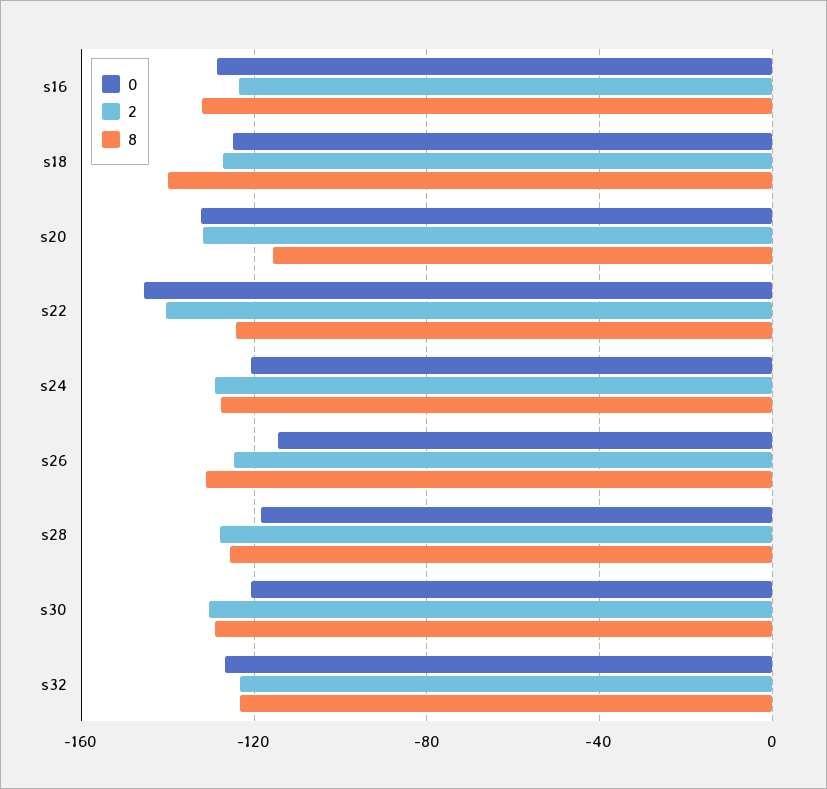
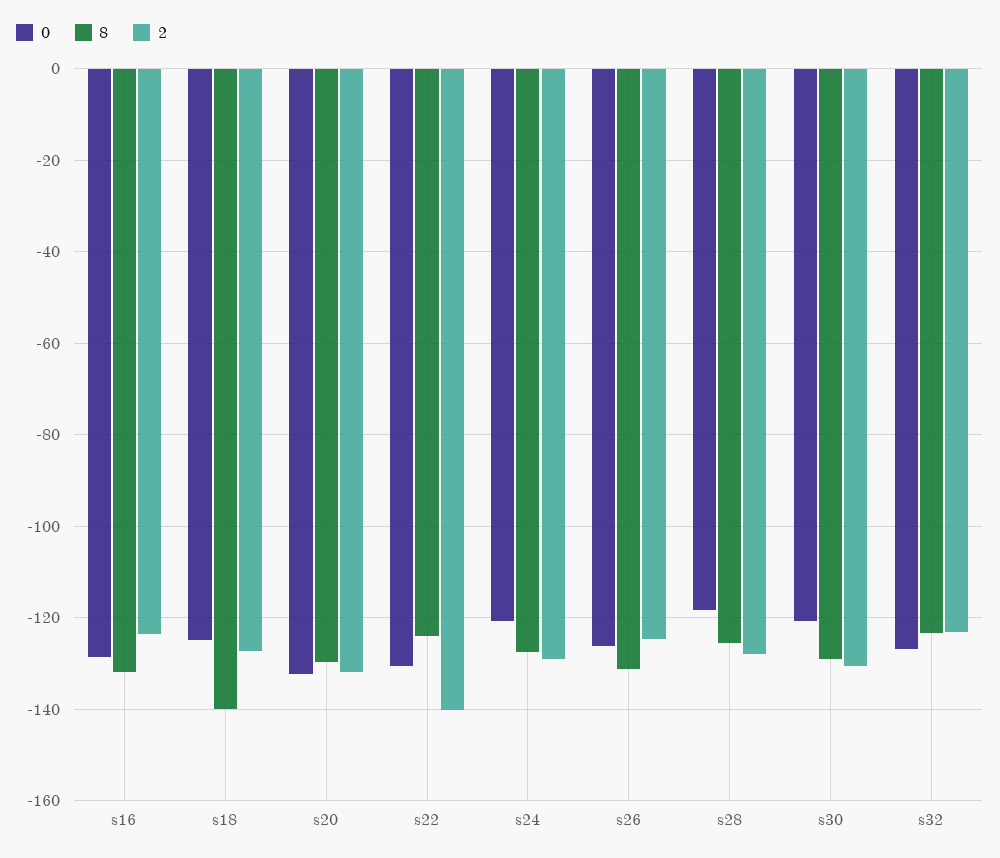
8, s20: -115 -> -130
0, s22: -145 -> -130
0, s26: -115 -> -126

